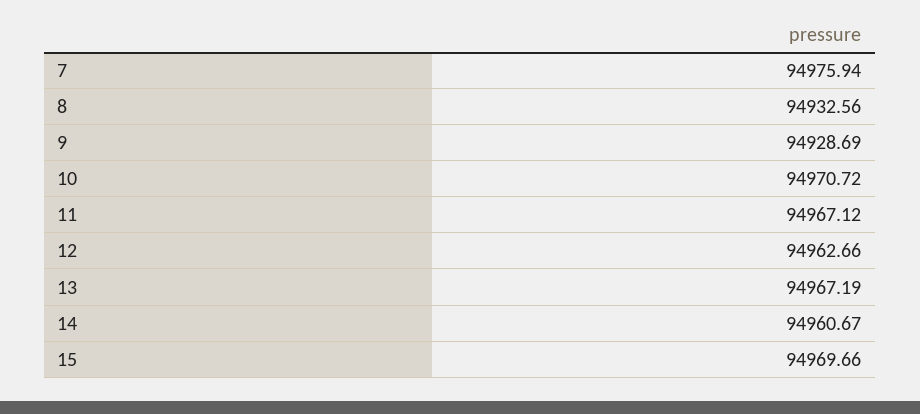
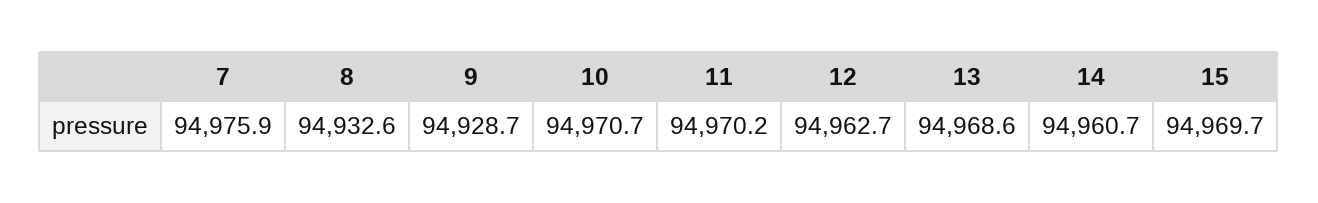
11: 94967.12 -> 94970.2
13: 94967.19 -> 94968.6

